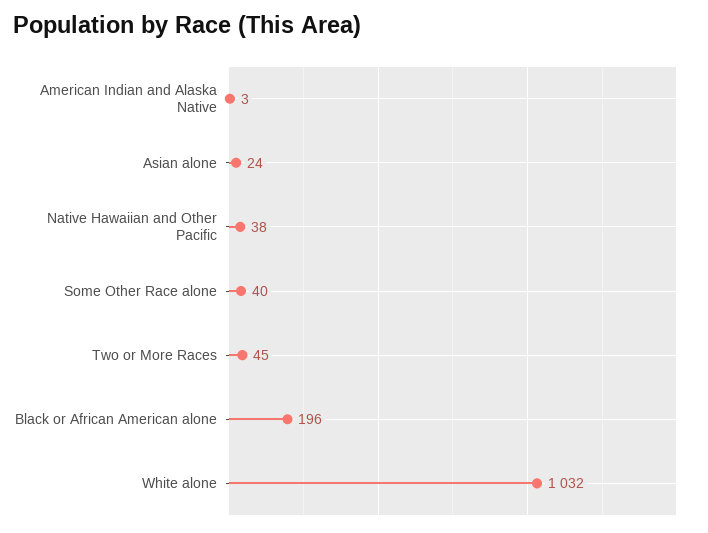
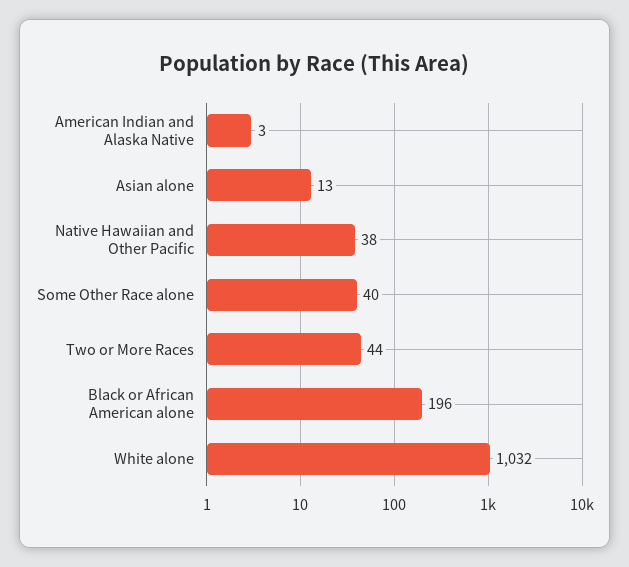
Asian alone: 24 -> 13
Two or More Races: 45 -> 44

